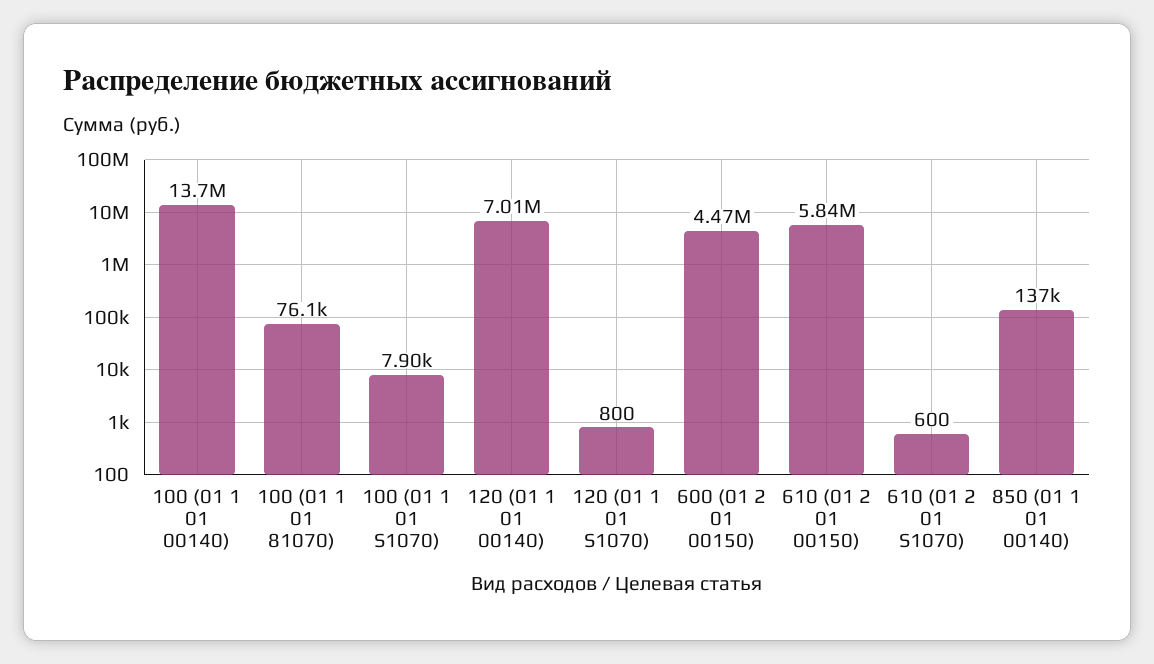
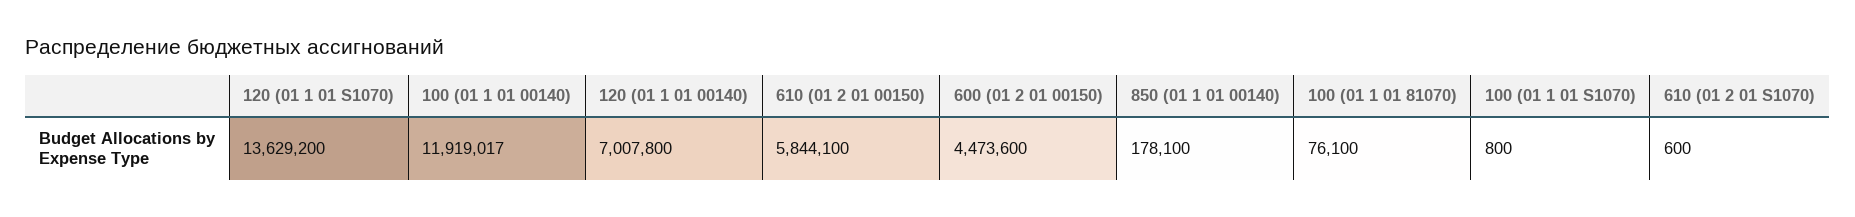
100 (01 1 01 00140): 13700000 -> 11919017
100 (01 1 01 S1070): 7900 -> 800
120 (01 1 01 S1070): 800 -> 13629200
850 (01 1 01 00140): 137000 -> 178100

